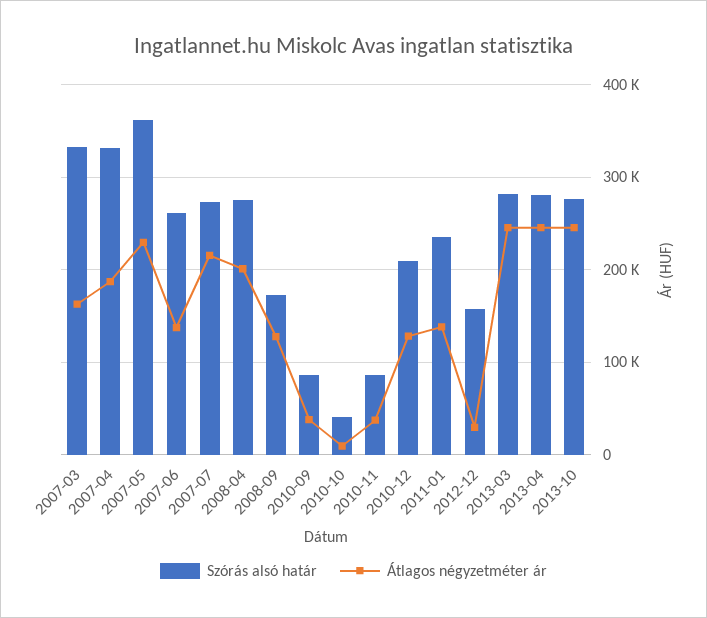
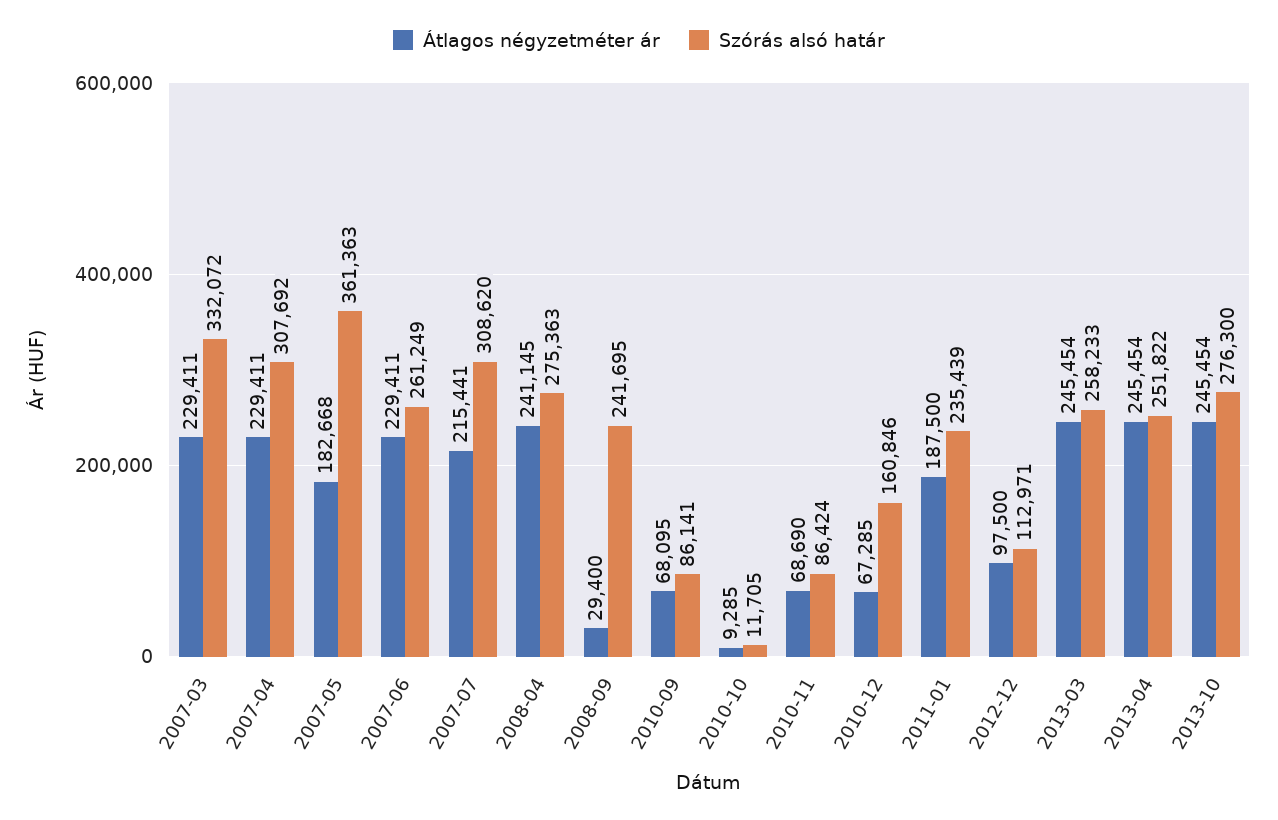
Átlagos négyzetméter ár, 2007-03: 160000 -> 229411
Szórás alsó határ, 2007-04: 330000 -> 307692
Átlagos négyzetméter ár, 2007-04: 190000 -> 229411
Átlagos négyzetméter ár, 2007-05: 230000 -> 182668
Átlagos négyzetméter ár, 2007-06: 140000 -> 229411
Szórás alsó határ, 2007-07: 270000 -> 308620
Átlagos négyzetméter ár, 2008-04: 200000 -> 241145
Szórás alsó határ, 2008-09: 170000 -> 241695
Átlagos négyzetméter ár, 2008-09: 130000 -> 29400
Átlagos négyzetméter ár, 2010-09: 40000 -> 68095
Szórás alsó határ, 2010-10: 40000 -> 11705
Átlagos négyzetméter ár, 2010-11: 40000 -> 68690
Szórás alsó határ, 2010-12: 210000 -> 160846
Átlagos négyzetméter ár, 2010-12: 130000 -> 67285
Átlagos négyzetméter ár, 2011-01: 140000 -> 187500
Szórás alsó határ, 2012-12: 160000 -> 112971
Átlagos négyzetméter ár, 2012-12: 30000 -> 97500
Szórás alsó határ, 2013-03: 280000 -> 258233
Szórás alsó határ, 2013-04: 280000 -> 251822

